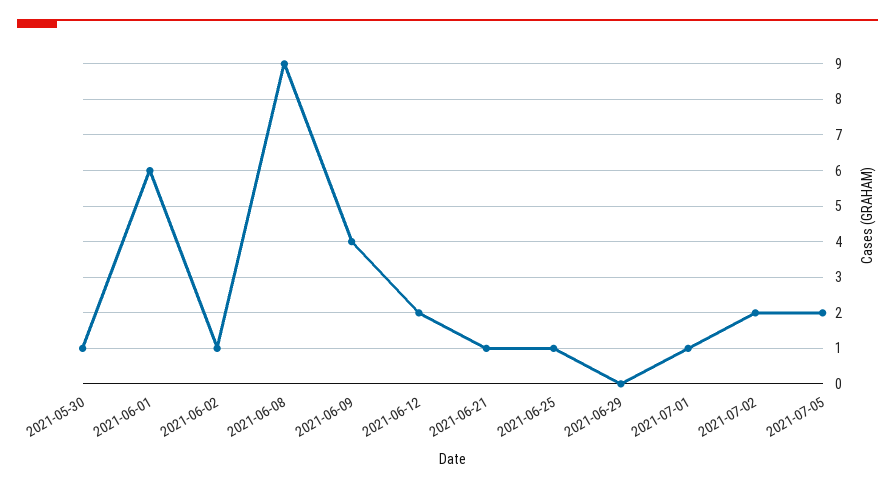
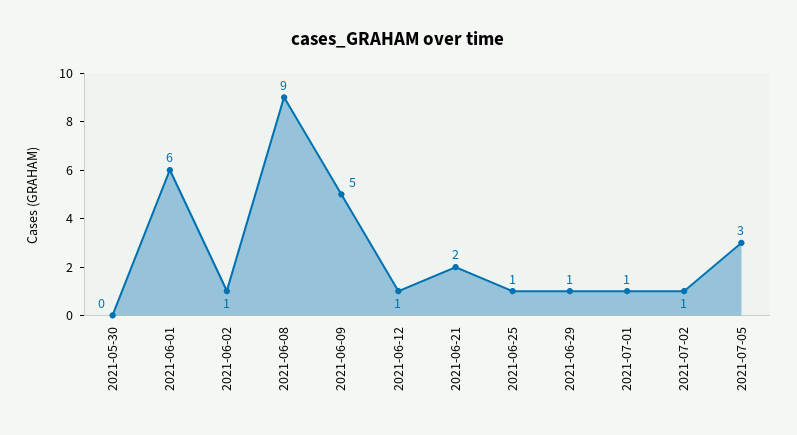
2021-05-30: 1 -> 0
2021-06-09: 4 -> 5
2021-06-12: 2 -> 1
2021-06-21: 1 -> 2
2021-06-29: 0 -> 1
2021-07-02: 2 -> 1
2021-07-05: 2 -> 3

